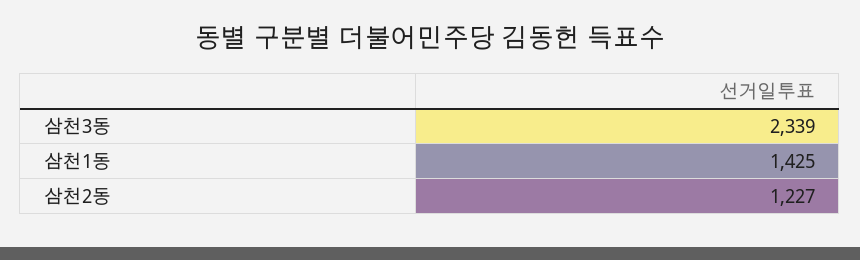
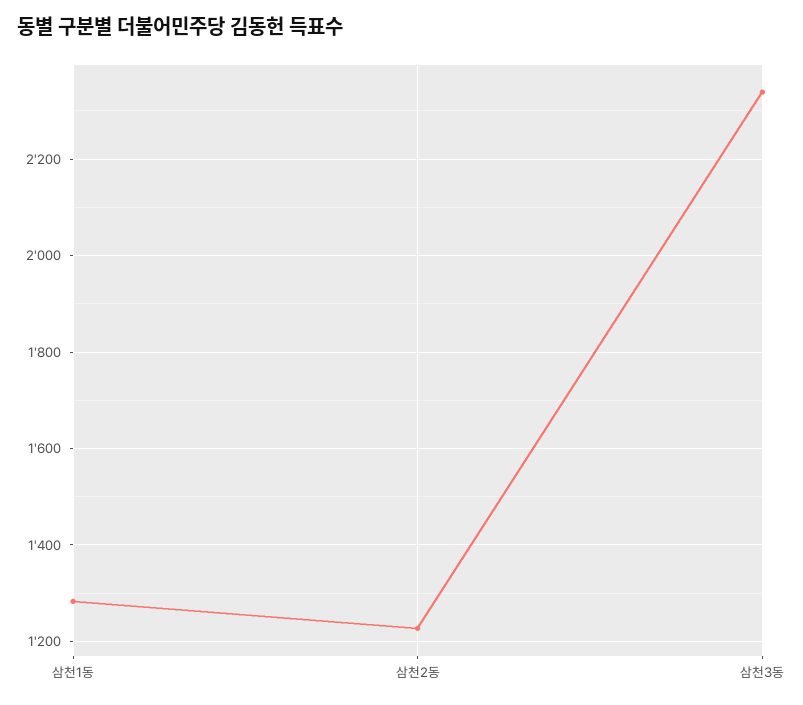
삼천1동: 1425 -> 1280

